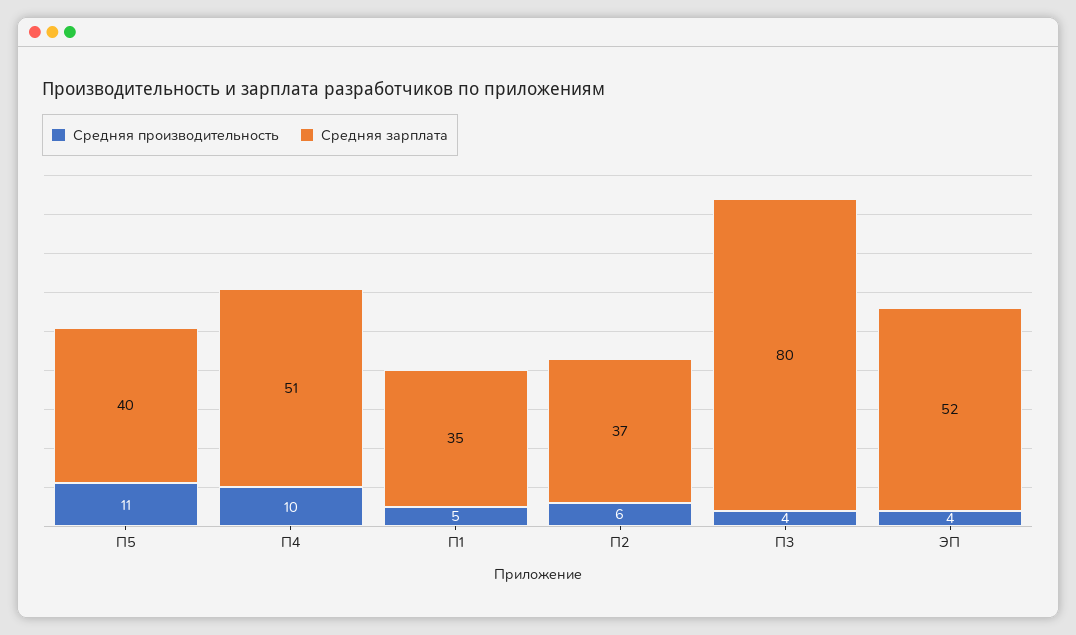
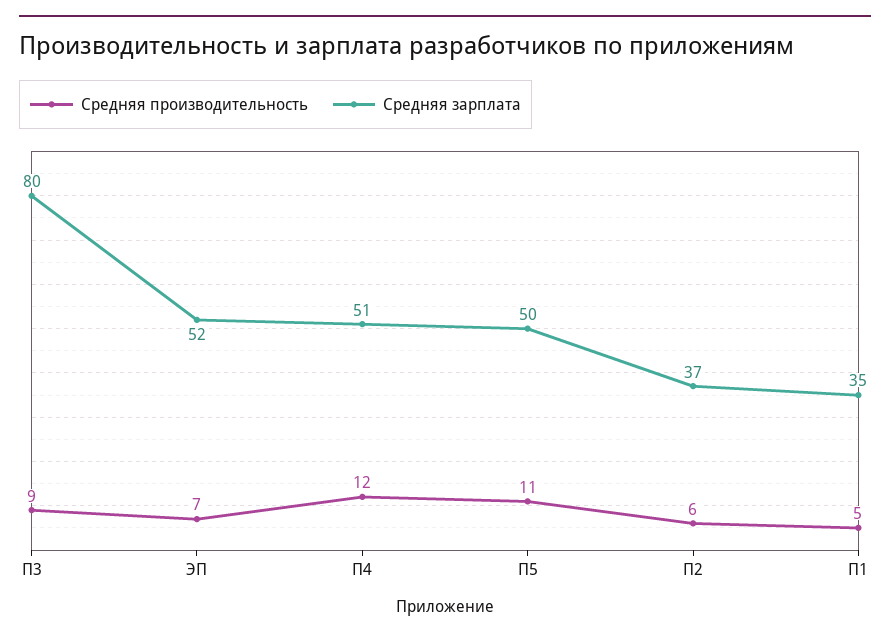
Средняя зарплата, П5: 40 -> 50
Средняя производительность, П4: 10 -> 12
Средняя производительность, П3: 4 -> 9
Средняя производительность, ЭП: 4 -> 7

